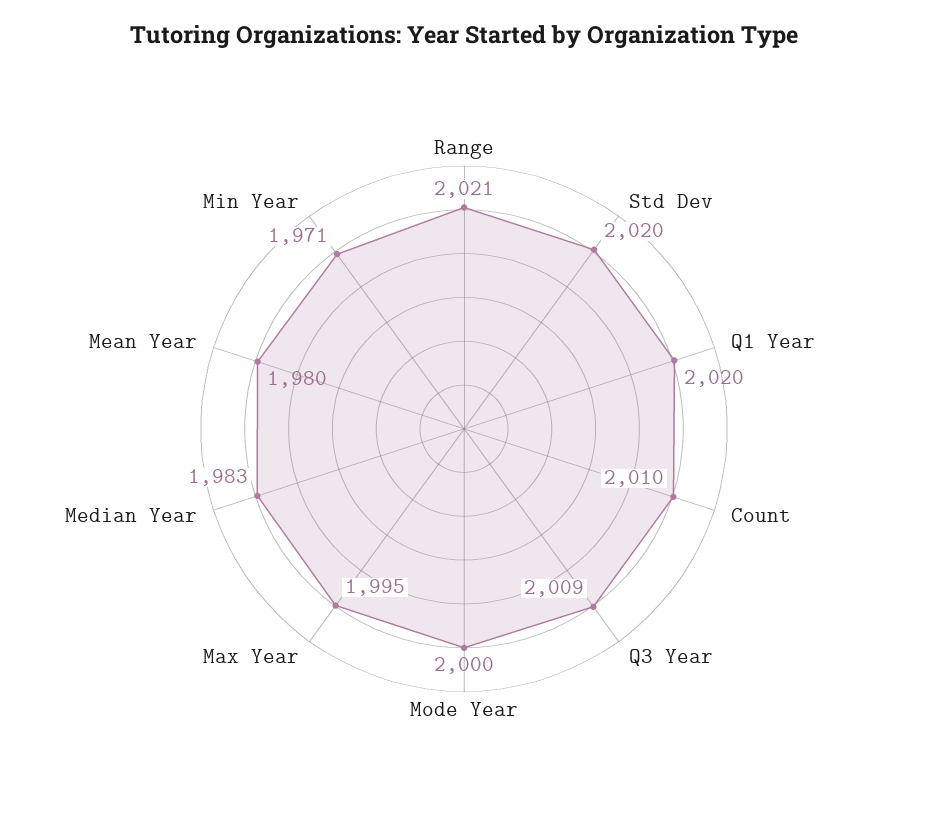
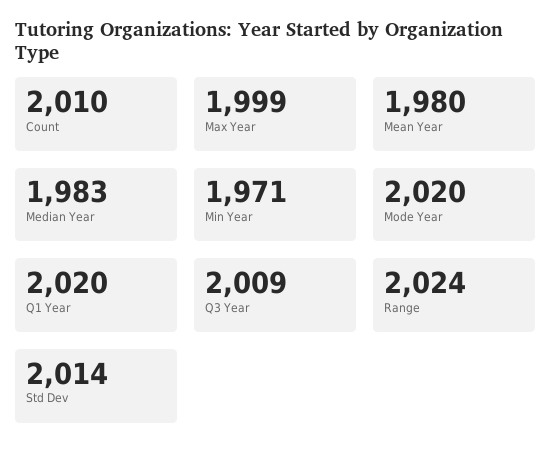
Range: 2021 -> 2024
Std Dev: 2020 -> 2014
Mode Year: 2000 -> 2020
Max Year: 1995 -> 1999

